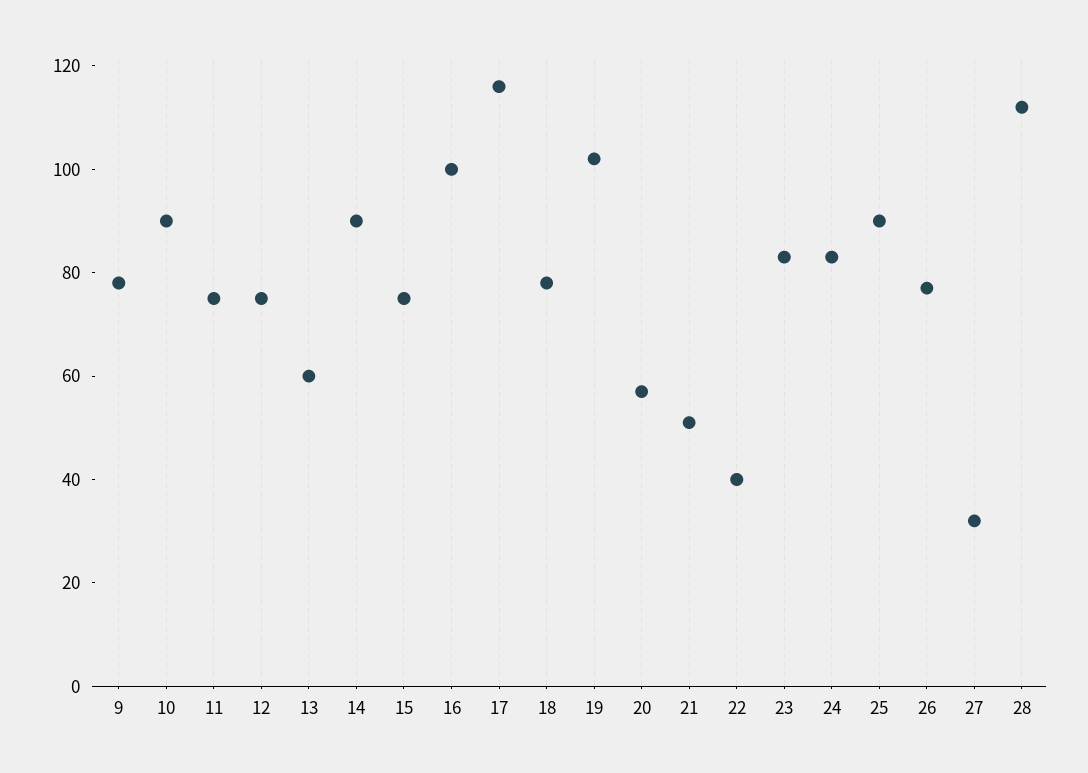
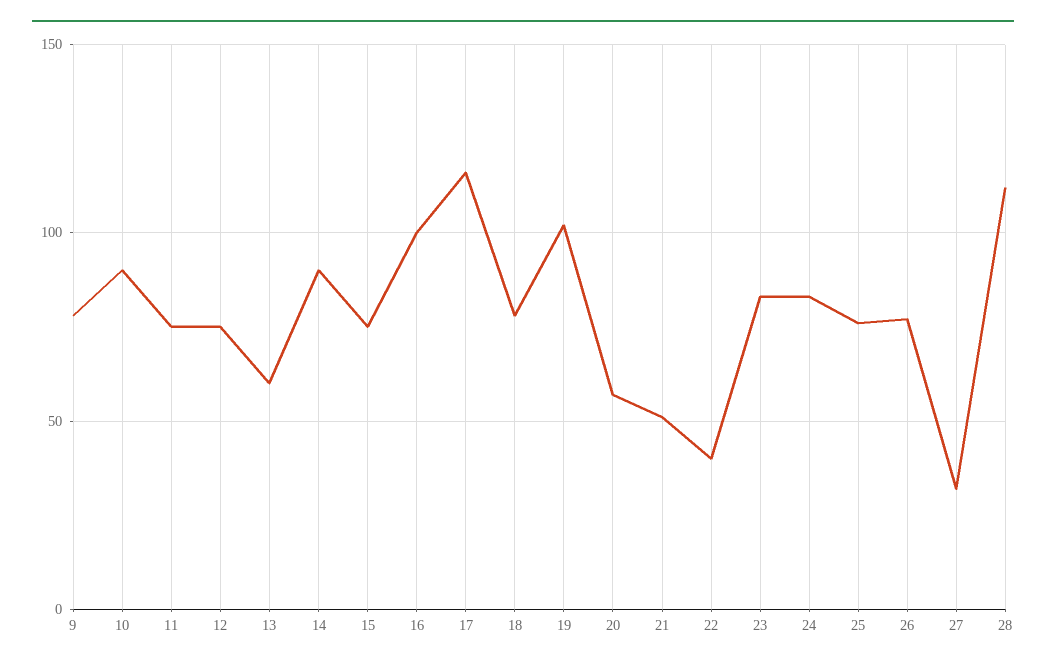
25: 90 -> 75

